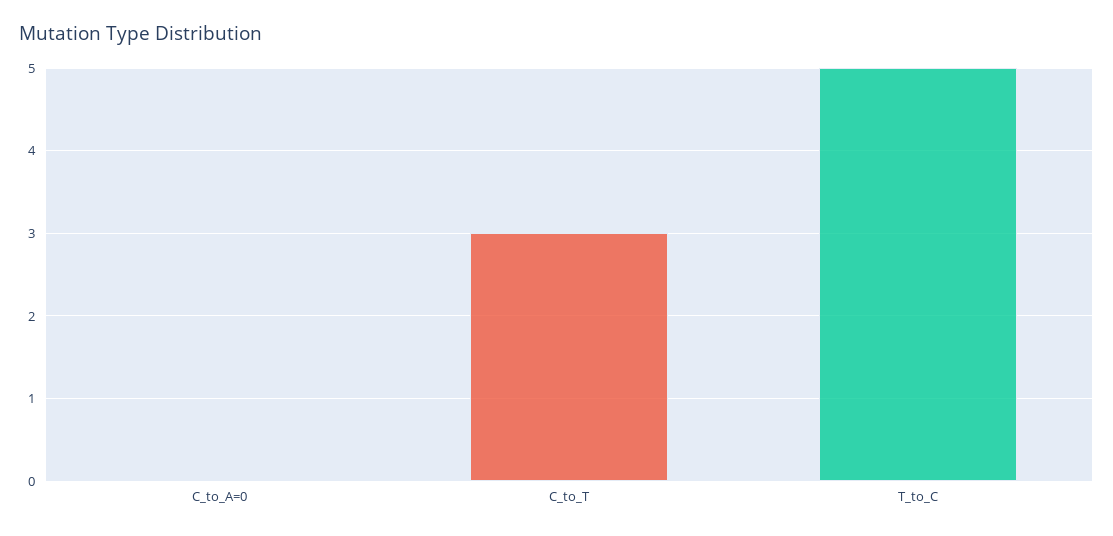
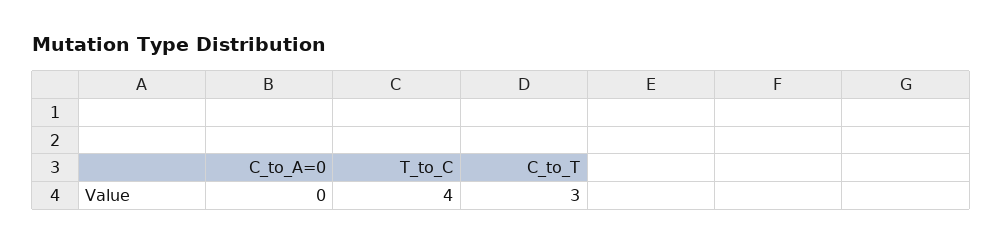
T_to_C: 5 -> 4

